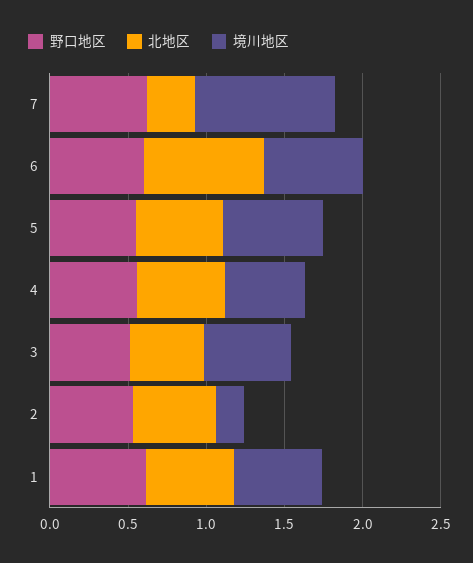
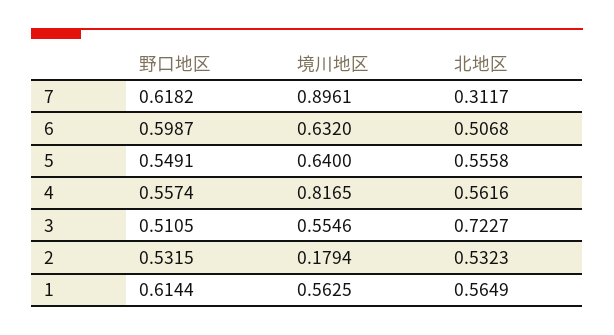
北地区, 6: 0.8 -> 0.5068
境川地区, 4: 0.5 -> 0.8165
北地区, 3: 0.5 -> 0.7227

